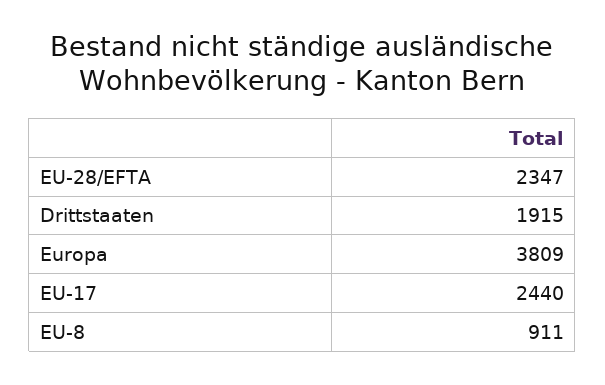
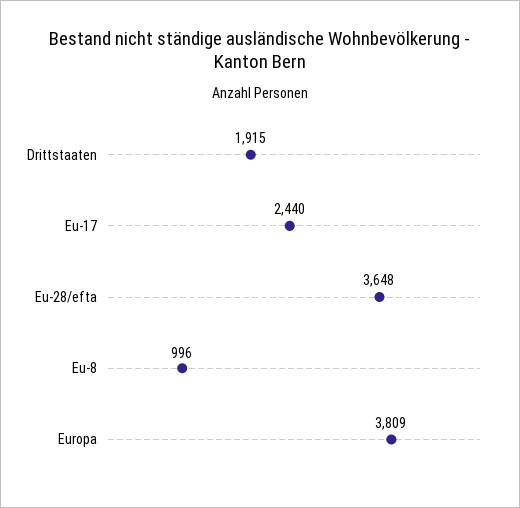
EU-28/EFTA: 2347 -> 3648
EU-8: 911 -> 996

